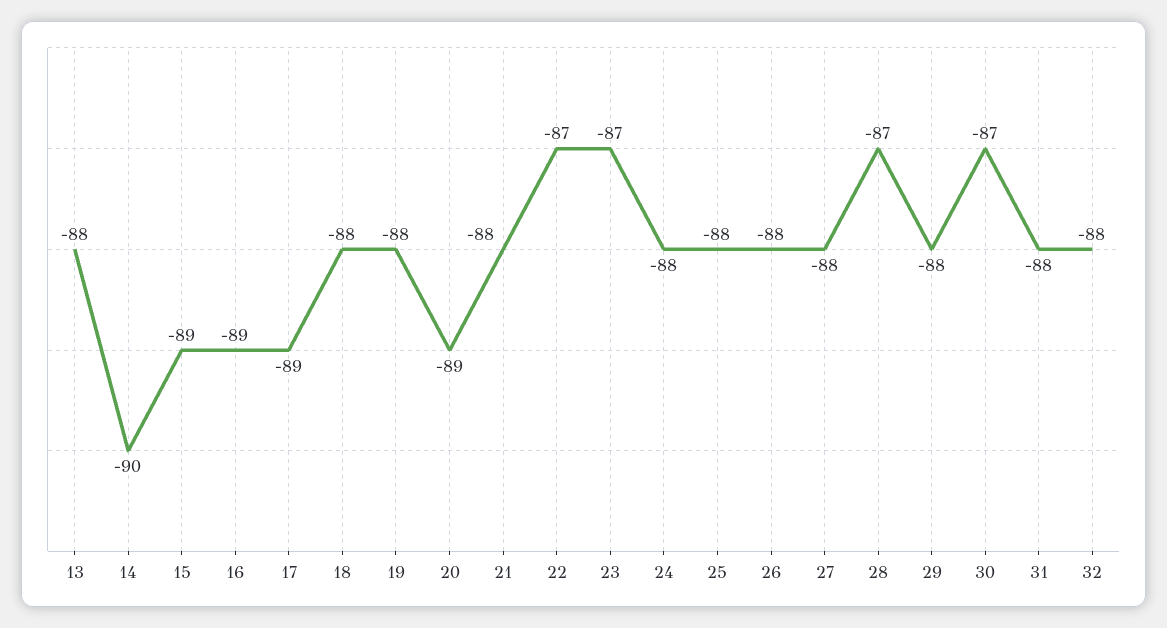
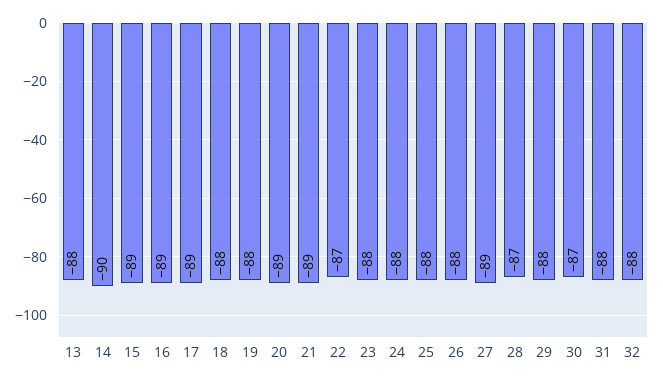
21: -88 -> -89
23: -87 -> -88
27: -88 -> -89

